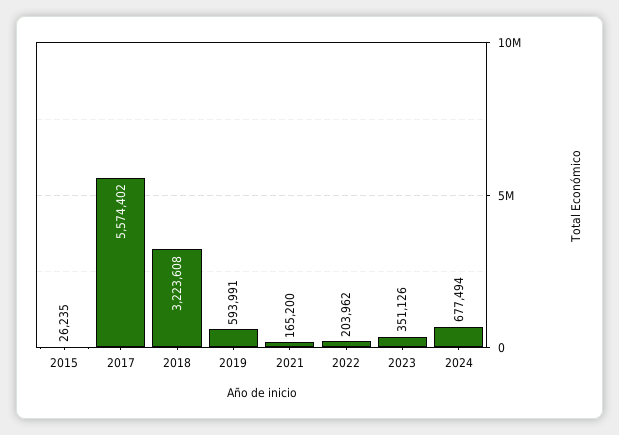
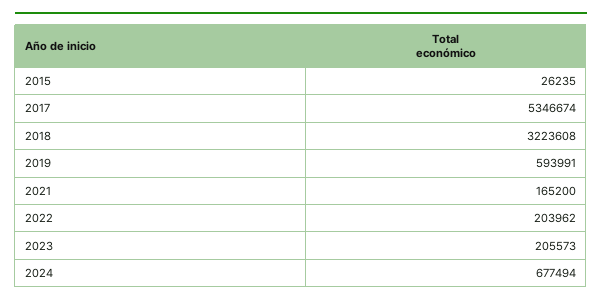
2017: 5574402 -> 5346674
2023: 351126 -> 205573

